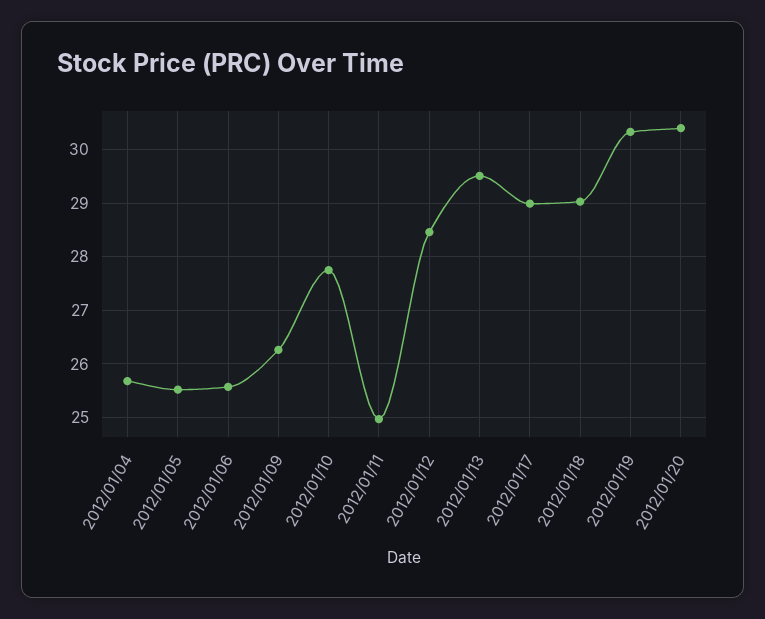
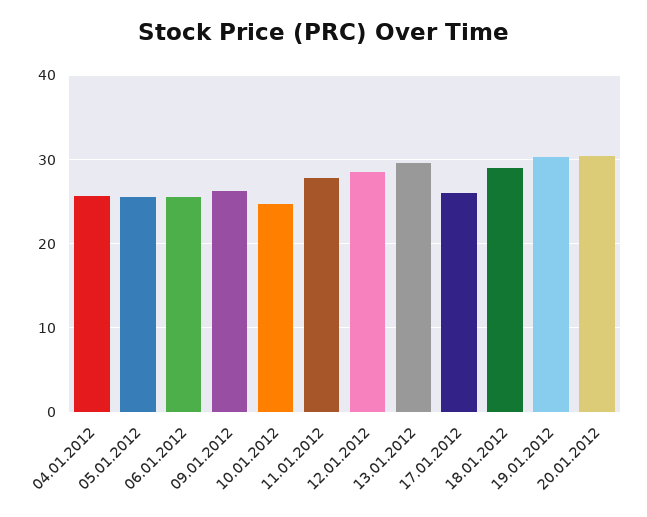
2012/01/10: 27.8 -> 25
2012/01/11: 25 -> 28
2012/01/17: 29 -> 26

